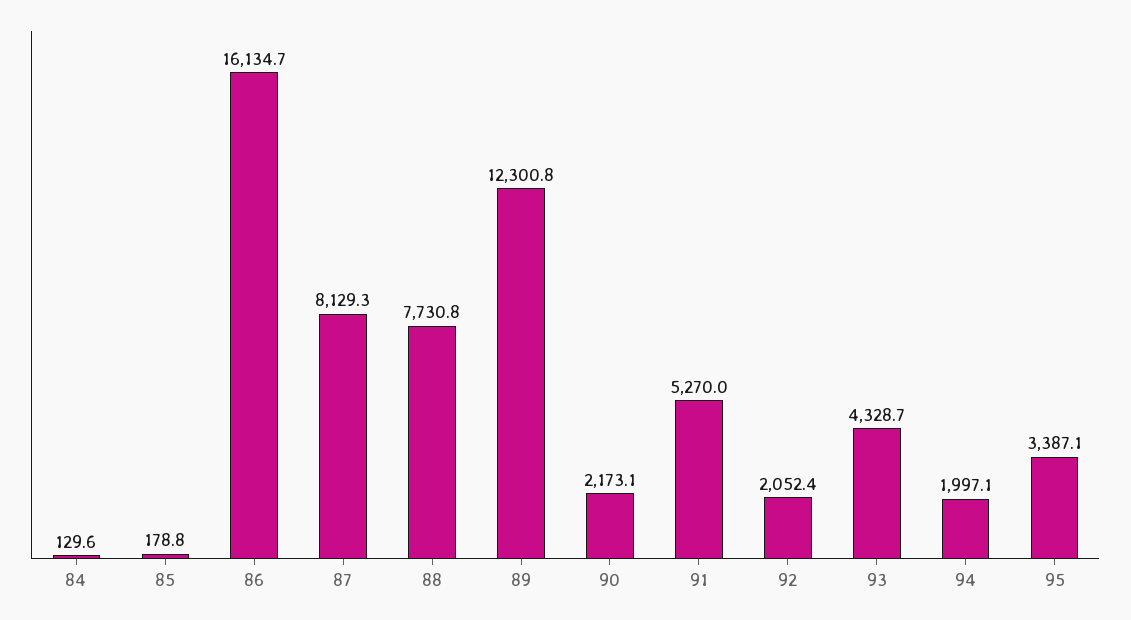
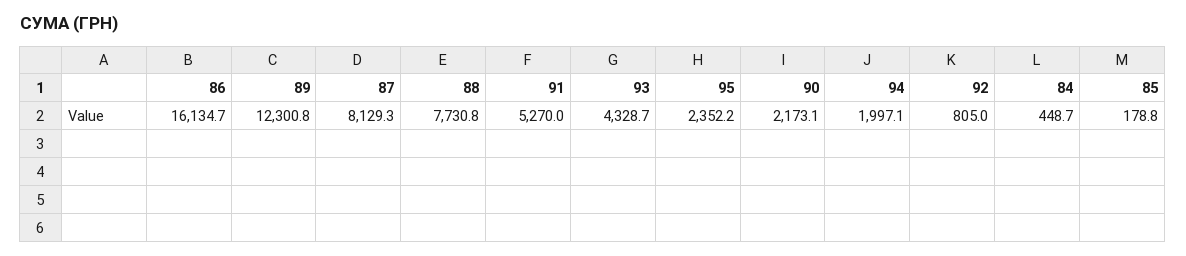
84: 129.6 -> 448.7
92: 2052.4 -> 805
95: 3387.1 -> 2352.2

